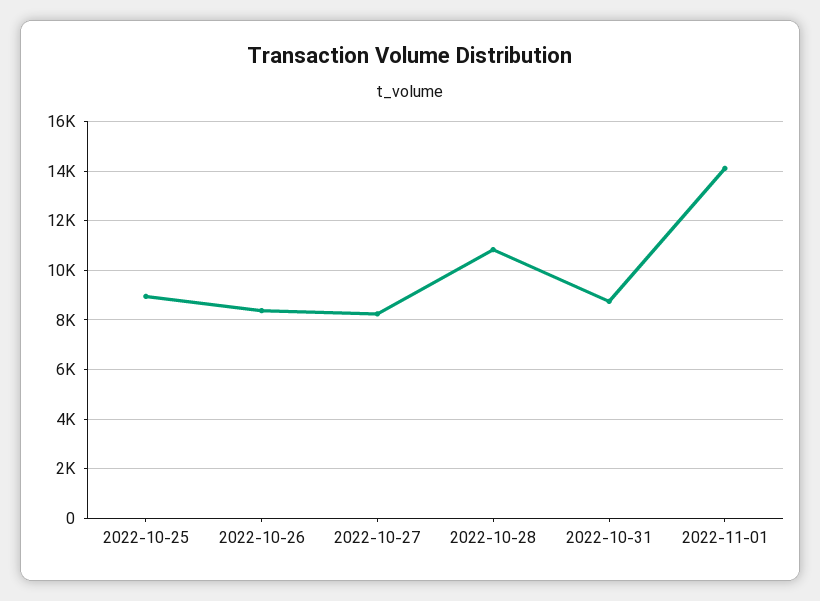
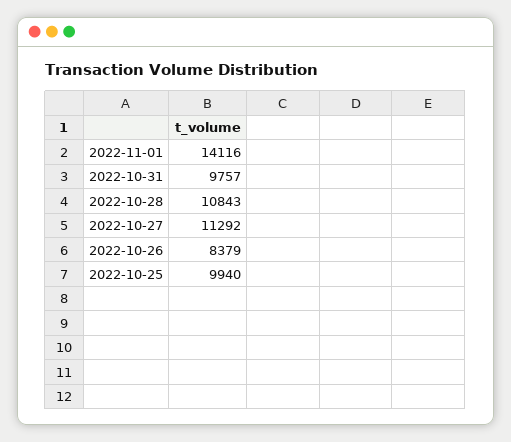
2022-10-25: 9000 -> 9940
2022-10-27: 8250 -> 11292
2022-10-31: 8750 -> 9757

